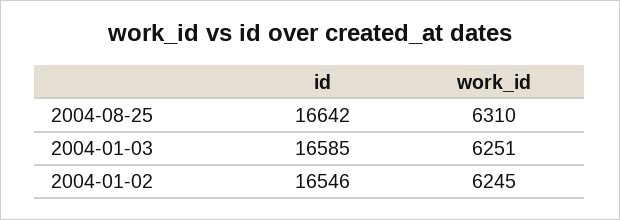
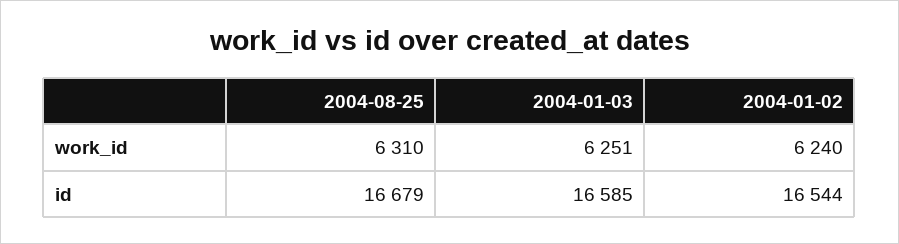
id, 2004-08-25: 16642 -> 16679
id, 2004-01-02: 16546 -> 16544
work_id, 2004-01-02: 6245 -> 6240

